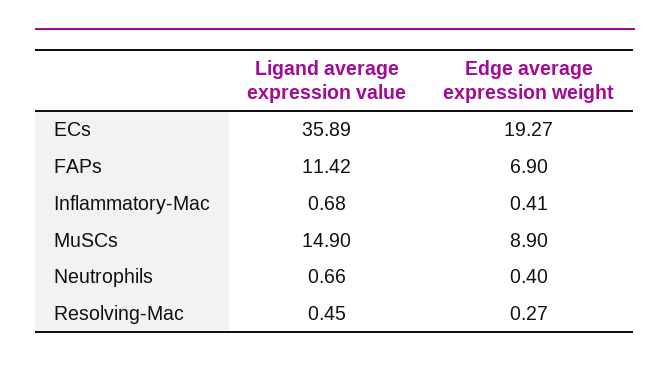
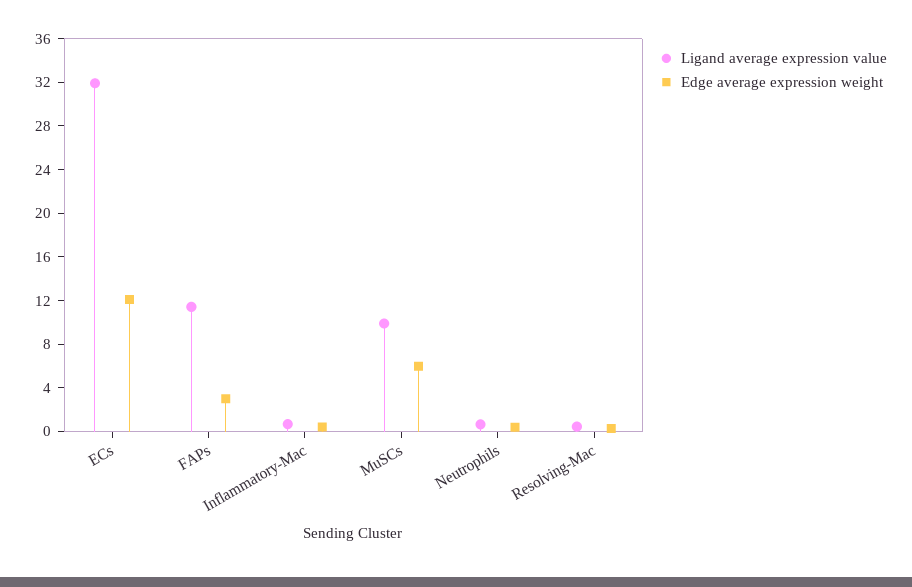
Ligand average expression value, ECs: 35.89 -> 32
Edge average expression weight, ECs: 19.27 -> 12
Edge average expression weight, FAPs: 6.9 -> 3
Ligand average expression value, MuSCs: 14.9 -> 10
Edge average expression weight, MuSCs: 8.9 -> 6

